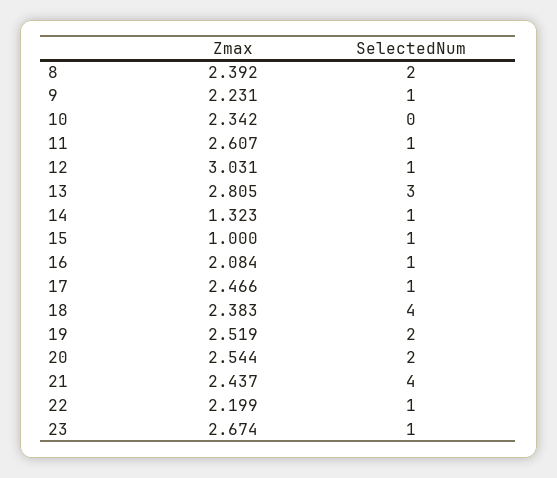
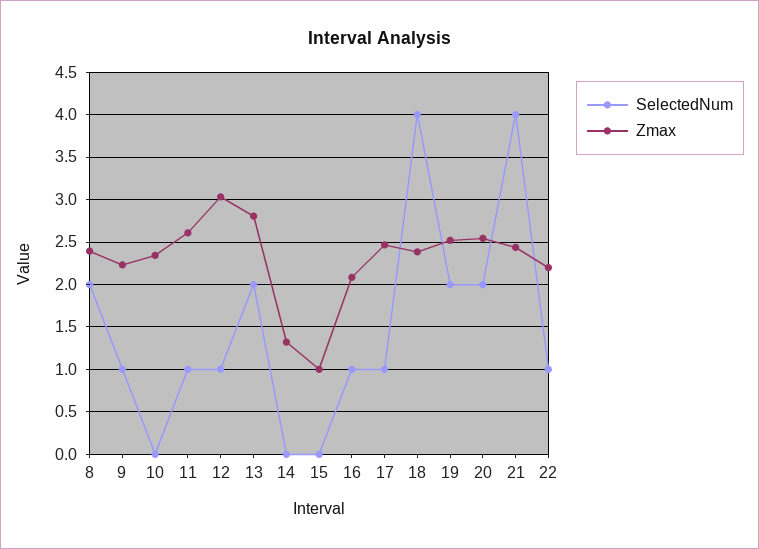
SelectedNum, 13: 3 -> 2
SelectedNum, 14: 1 -> 0
SelectedNum, 15: 1 -> 0
Zmax, 23: 2.674 -> none
SelectedNum, 23: 1 -> none

